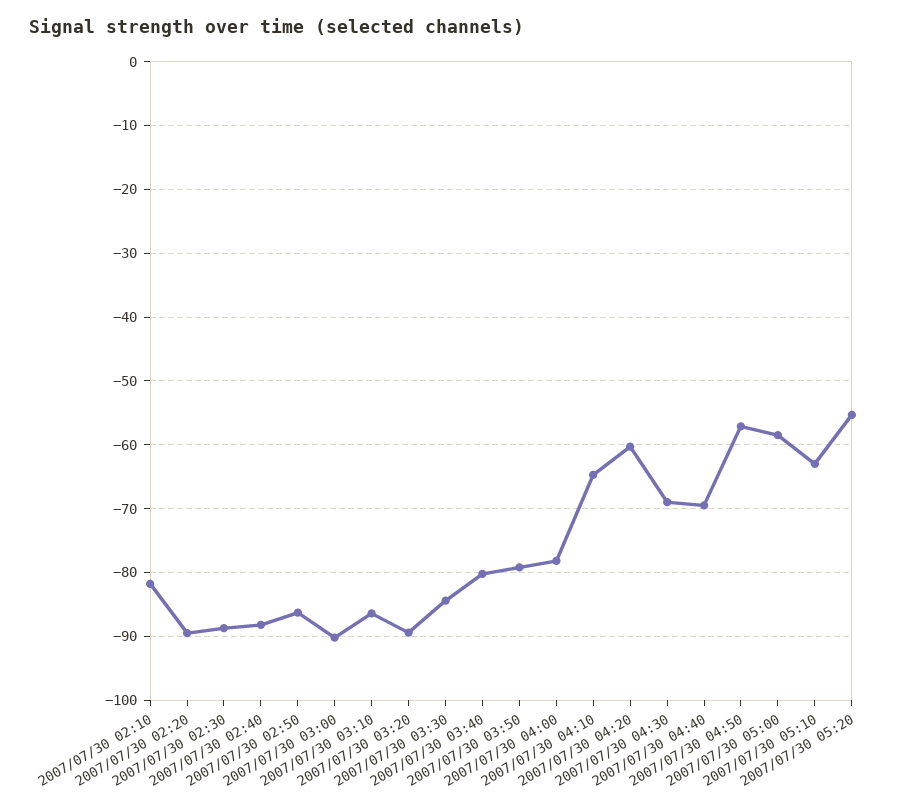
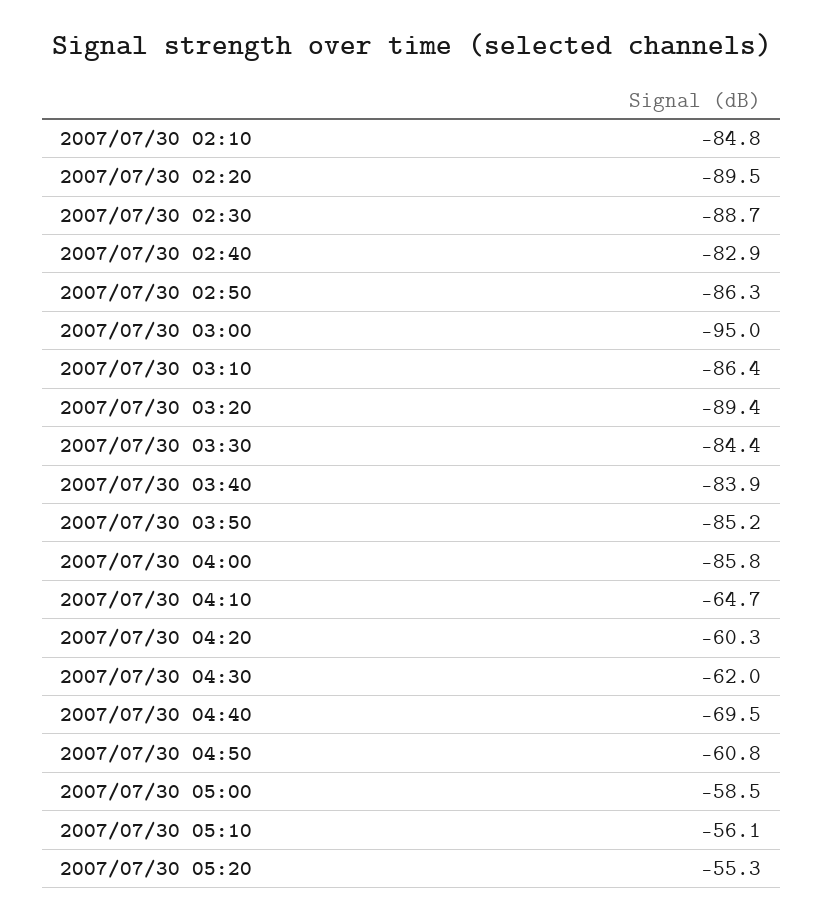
2007/07/30 02:10: -82 -> -84.8
2007/07/30 02:40: -88 -> -82.9
2007/07/30 03:00: -90 -> -95
2007/07/30 03:40: -80 -> -83.9
2007/07/30 03:50: -79 -> -85.2
2007/07/30 04:00: -78 -> -85.8
2007/07/30 04:30: -69 -> -62
2007/07/30 04:50: -57 -> -60.8
2007/07/30 05:10: -63 -> -56.1

